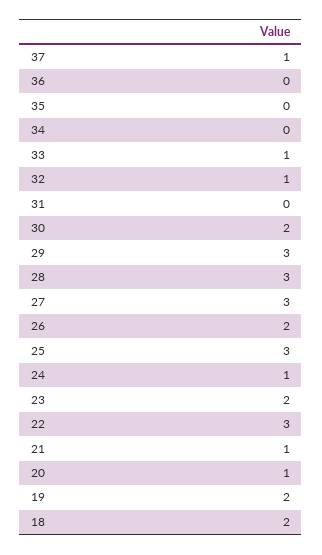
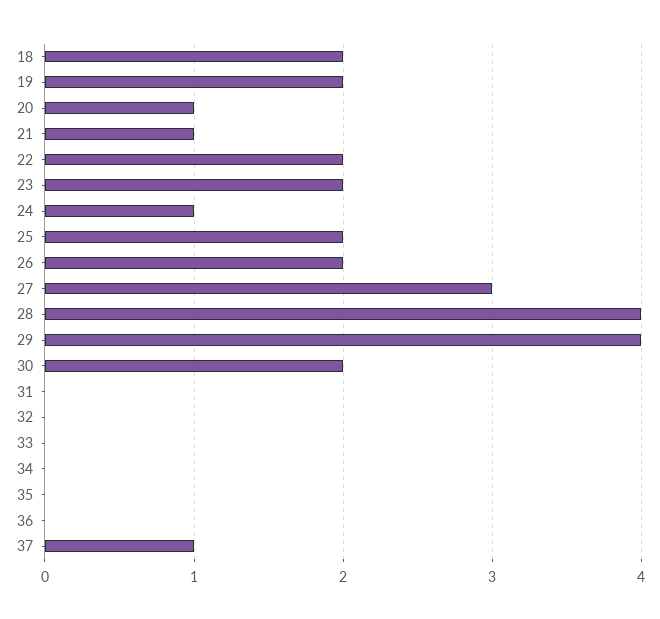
33: 1 -> 0
32: 1 -> 0
29: 3 -> 4
28: 3 -> 4
25: 3 -> 2
22: 3 -> 2

